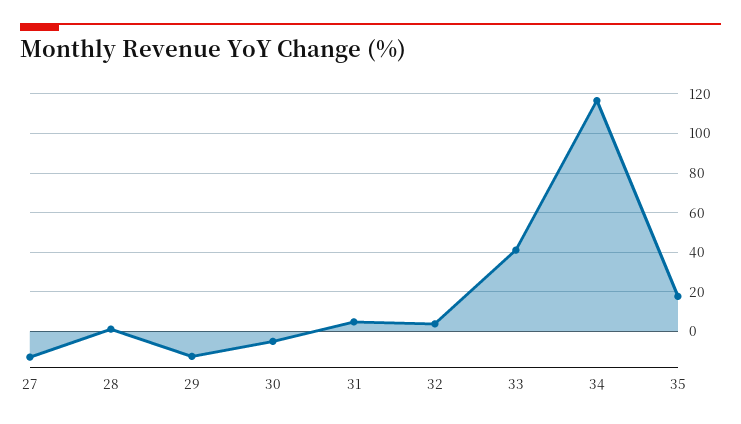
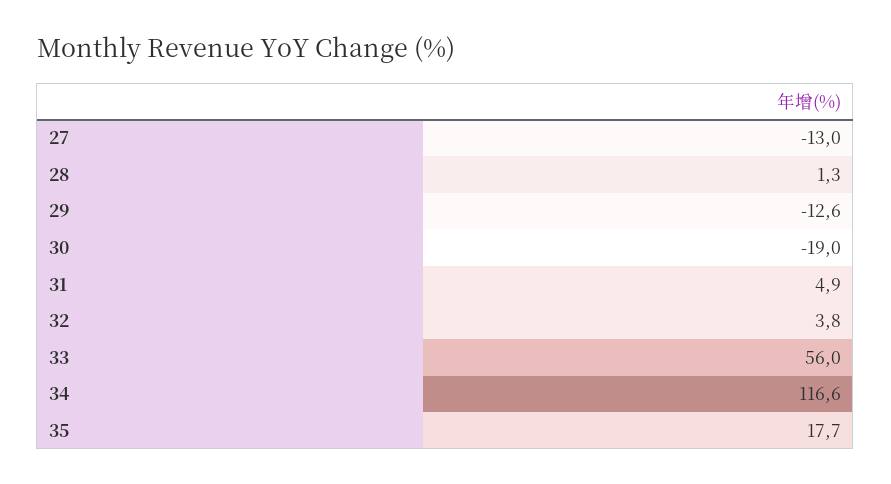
30: -5 -> -19
33: 40 -> 56

